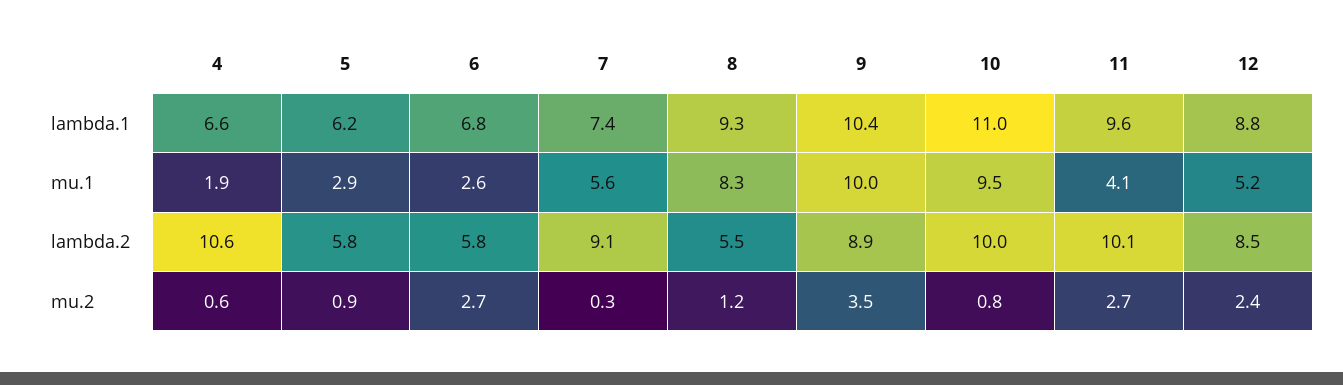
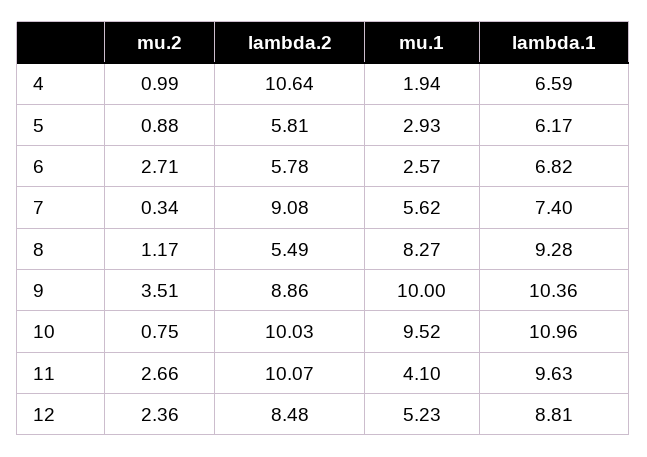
4, mu.2: 0.6 -> 0.99

